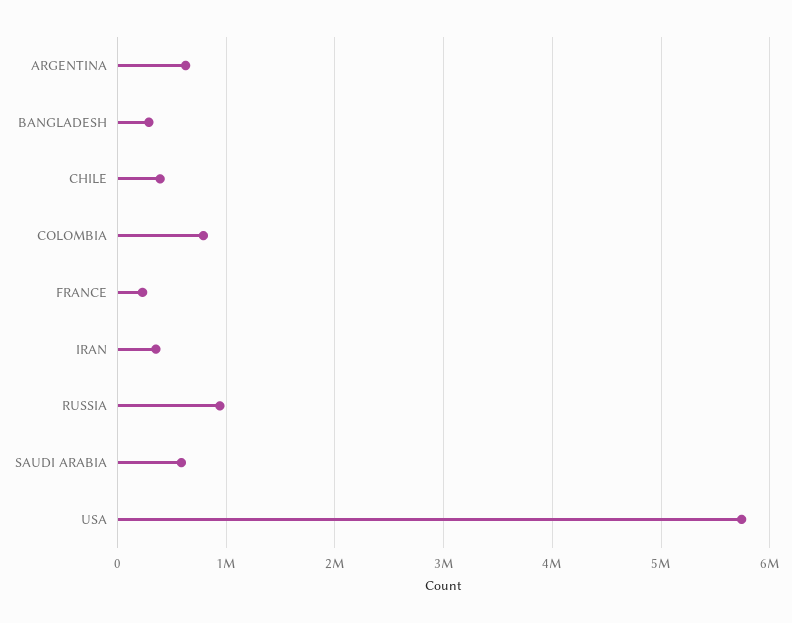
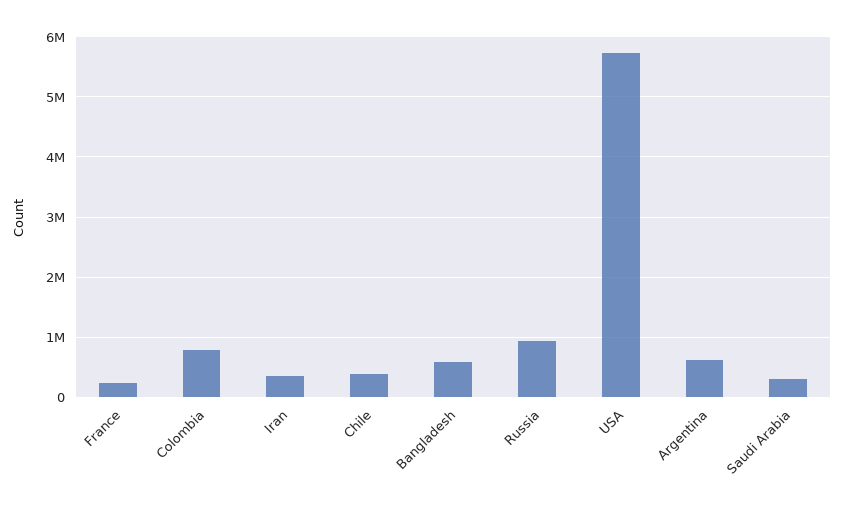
BANGLADESH: 300000 -> 600000
SAUDI ARABIA: 600000 -> 300000

